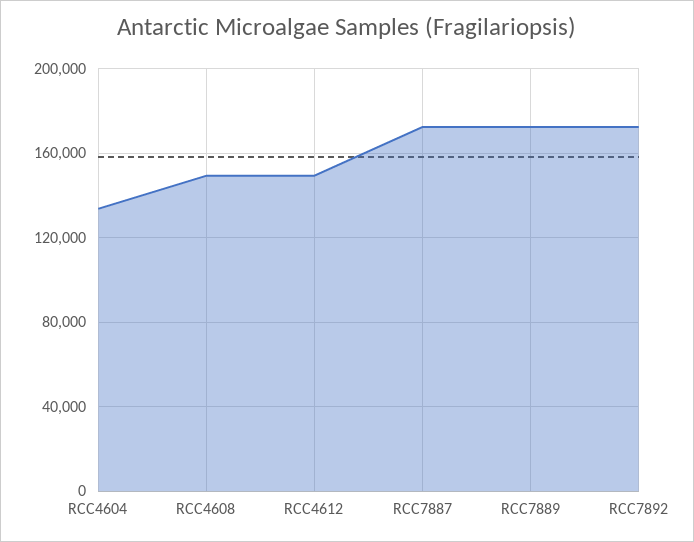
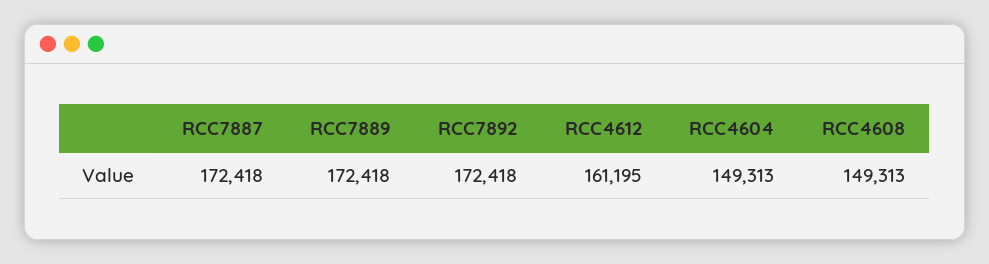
RCC4604: 135000 -> 149313
RCC4612: 150000 -> 161195

